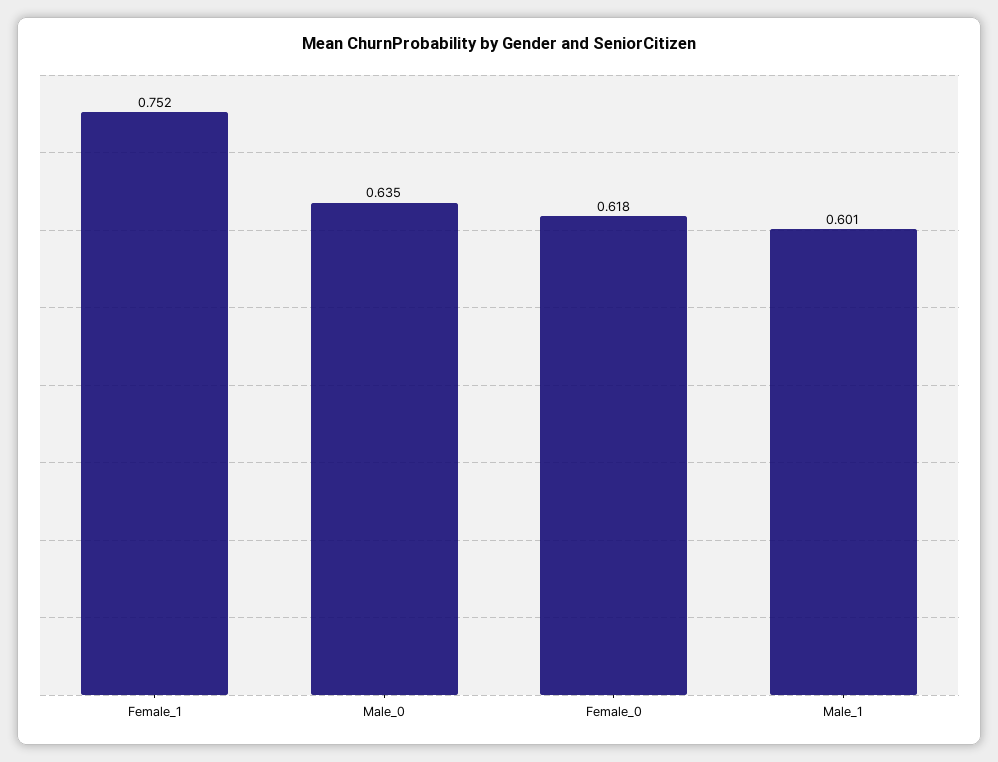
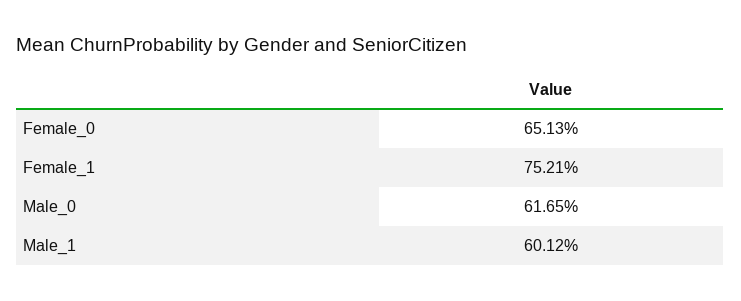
Male_0: 0.635 -> 0.6165
Female_0: 0.618 -> 0.6513

